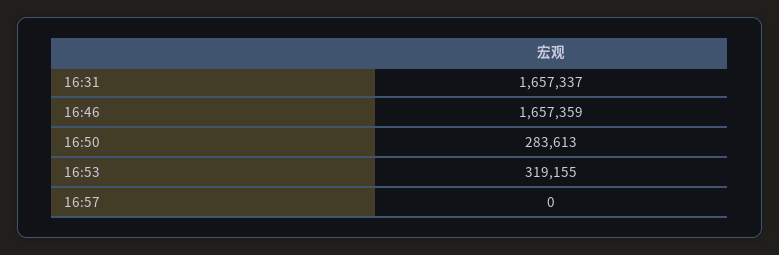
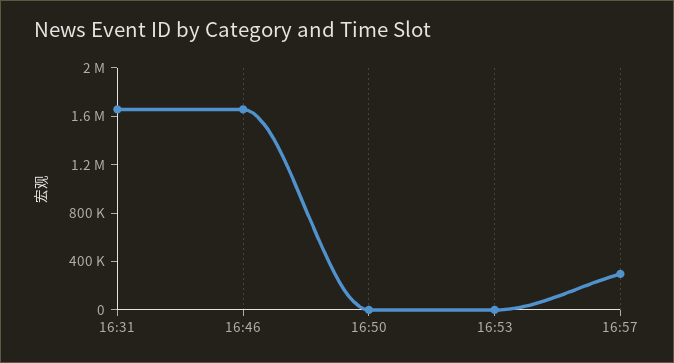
16:50: 283613 -> 0
16:53: 319155 -> 0
16:57: 0 -> 300000

